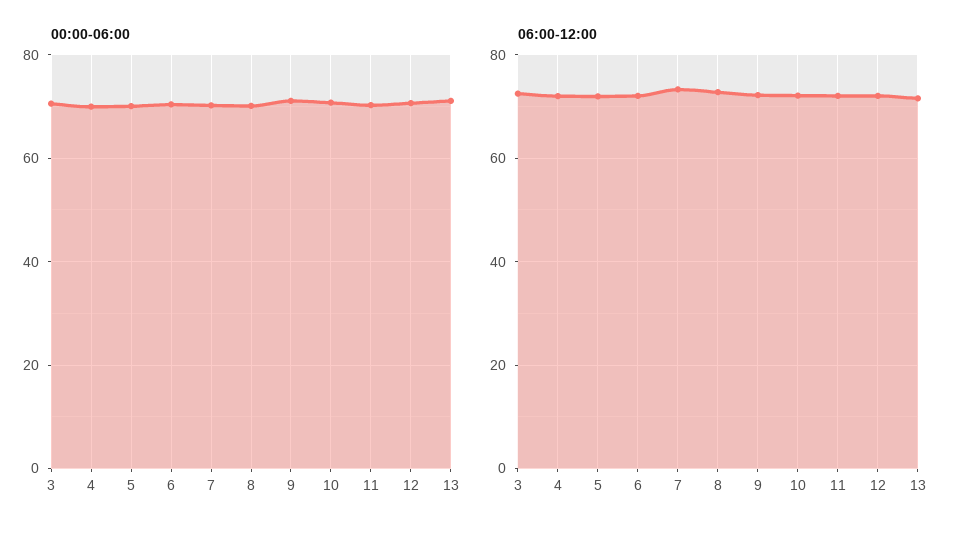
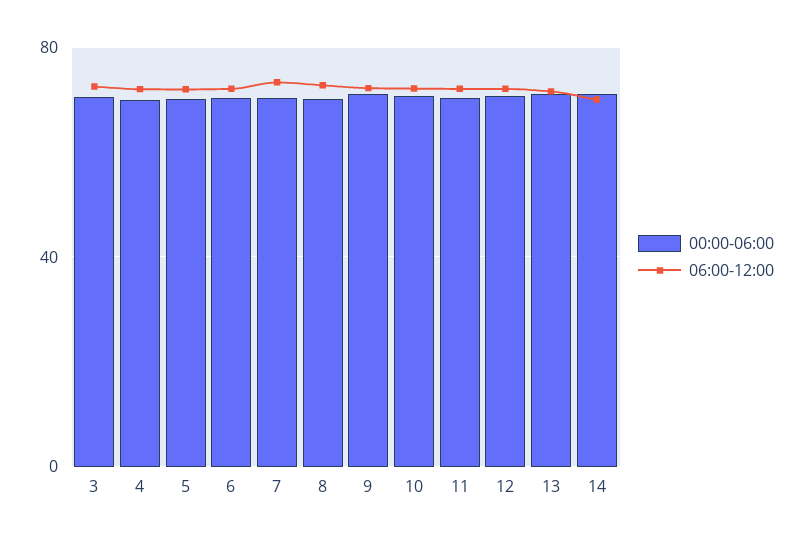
00:00-06:00, 14: none -> 70
06:00-12:00, 14: none -> 70

